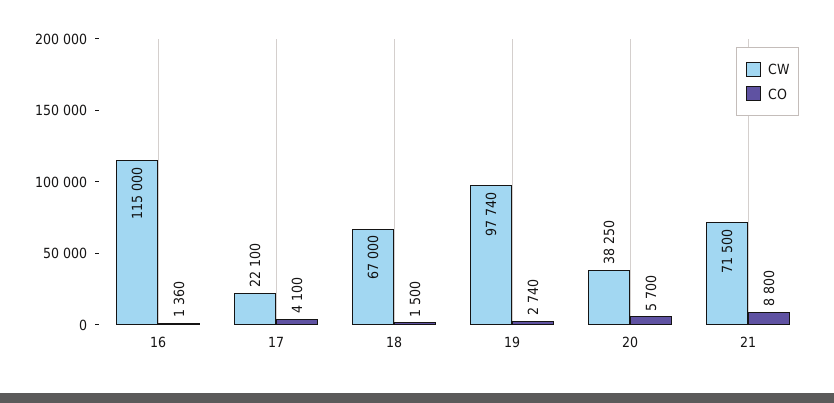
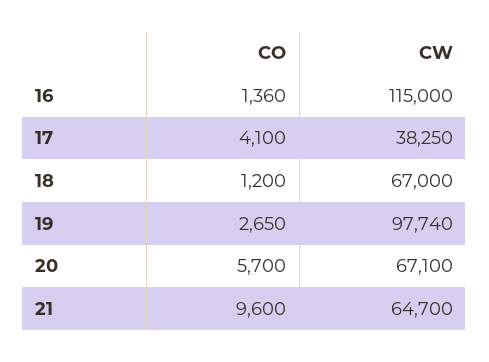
CW, 17: 22100 -> 38250
CO, 18: 1500 -> 1200
CO, 19: 2740 -> 2650
CW, 20: 38250 -> 67100
CW, 21: 71500 -> 64700
CO, 21: 8800 -> 9600

